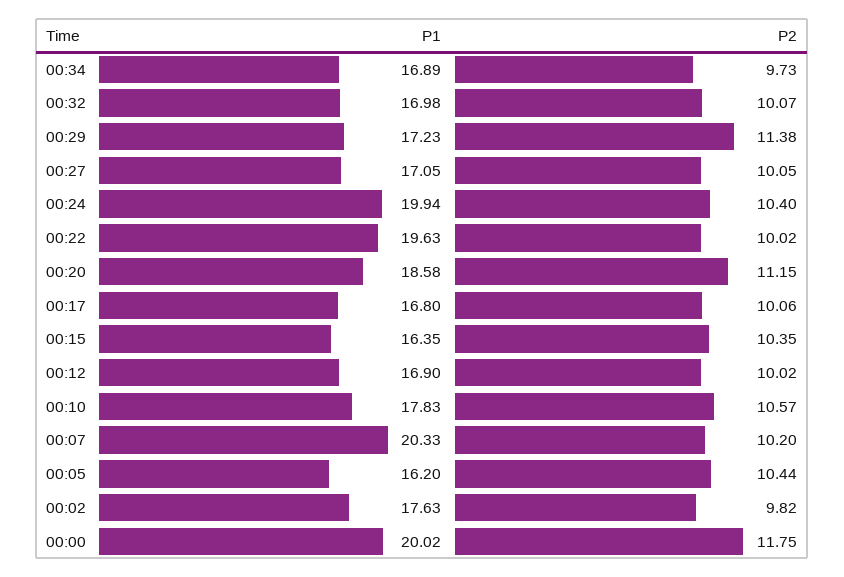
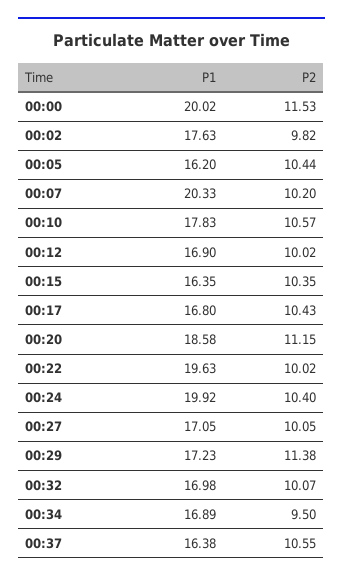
P2, 00:34: 9.73 -> 9.5
P1, 00:24: 19.94 -> 19.92
P2, 00:17: 10.06 -> 10.43
P2, 00:00: 11.75 -> 11.53
P1, 00:37: none -> 16.38
P2, 00:37: none -> 10.55

